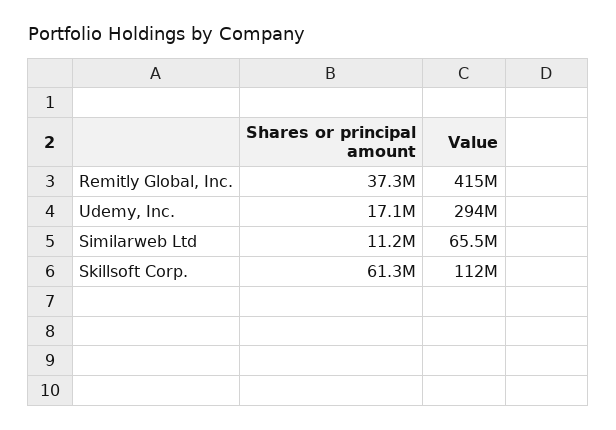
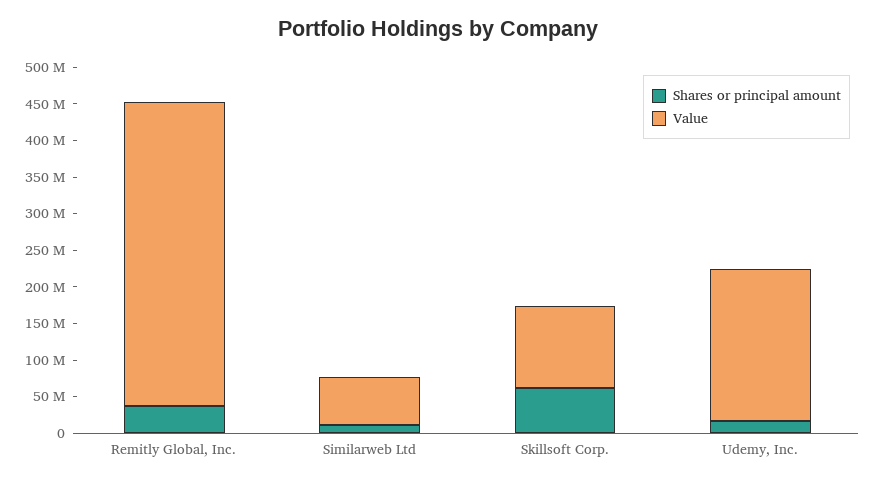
Value, Udemy, Inc.: 294000000 -> 200000000

